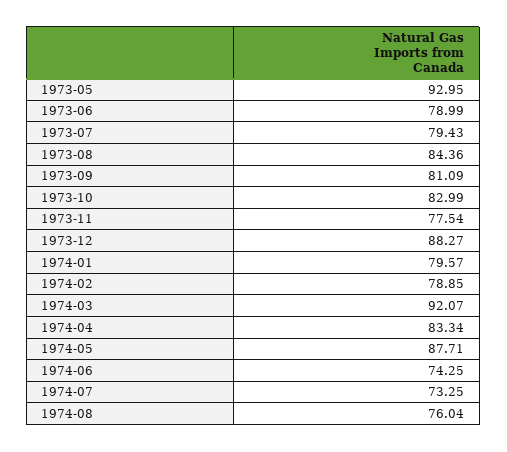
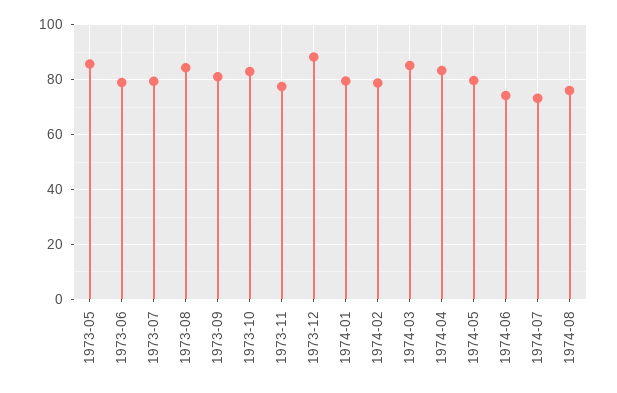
1973-05: 92.95 -> 85
1974-03: 92.07 -> 85
1974-05: 87.71 -> 80

